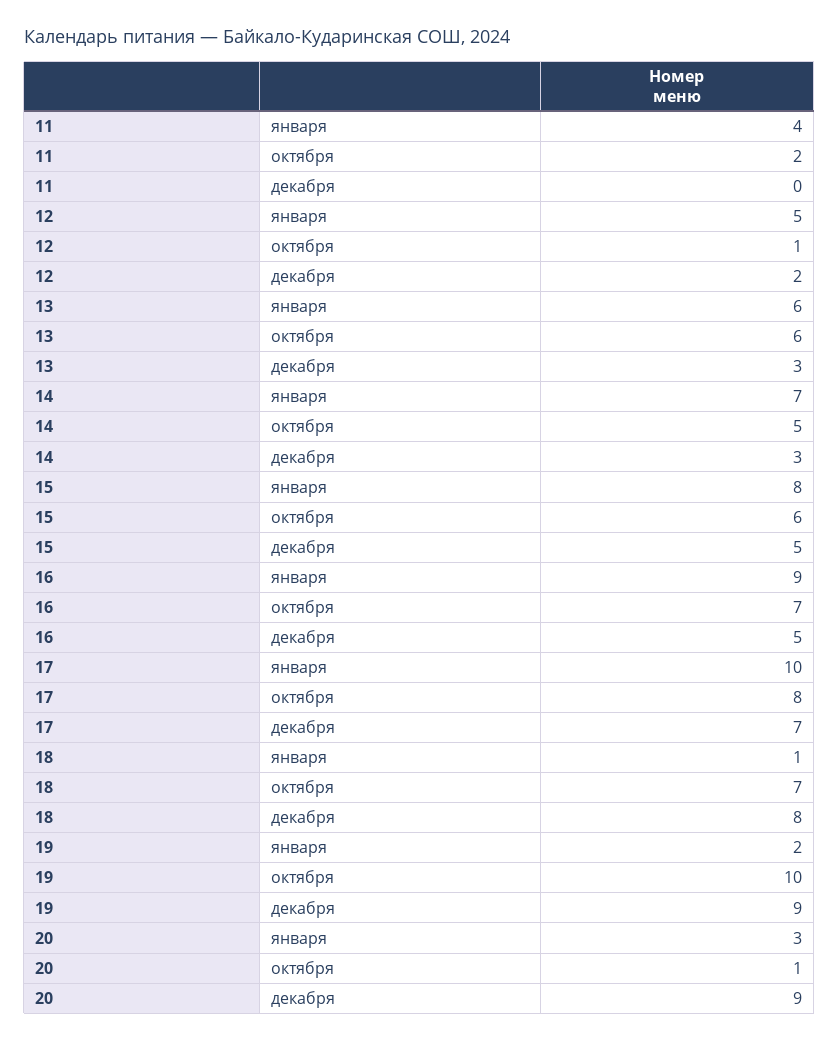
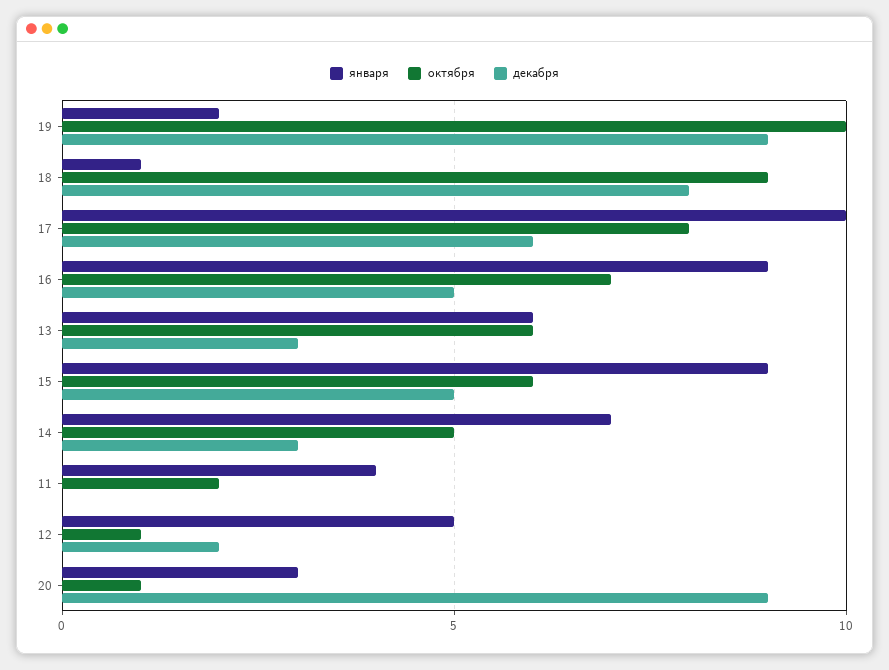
января, 15: 8 -> 9
декабря, 17: 7 -> 6
октября, 18: 7 -> 9

